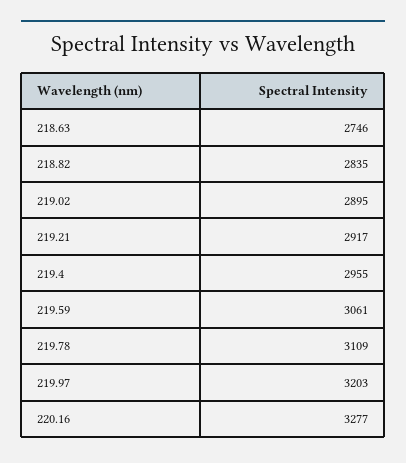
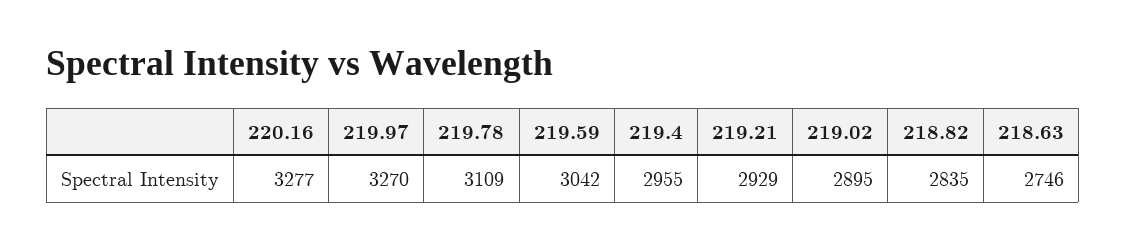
219.21: 2917 -> 2929
219.59: 3061 -> 3042
219.97: 3203 -> 3270

